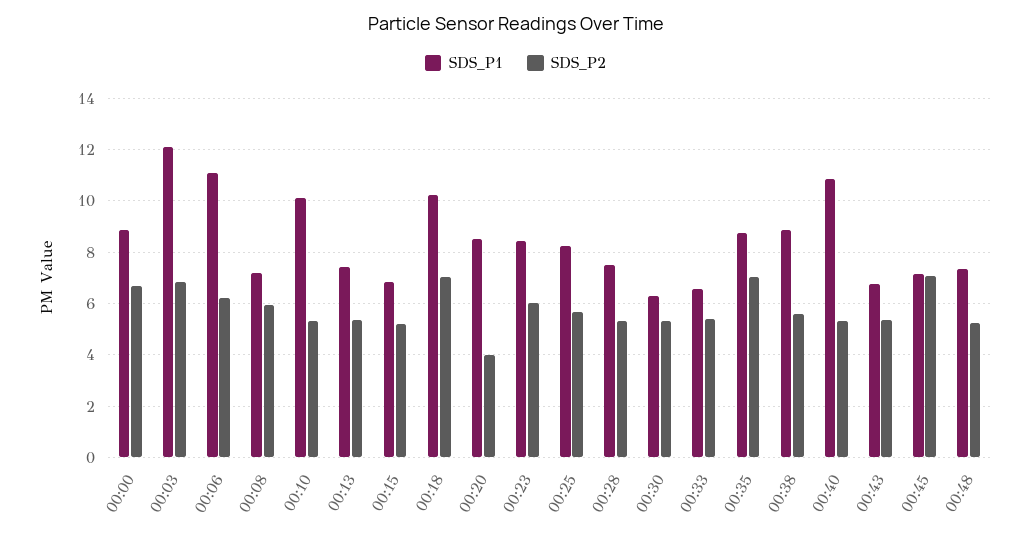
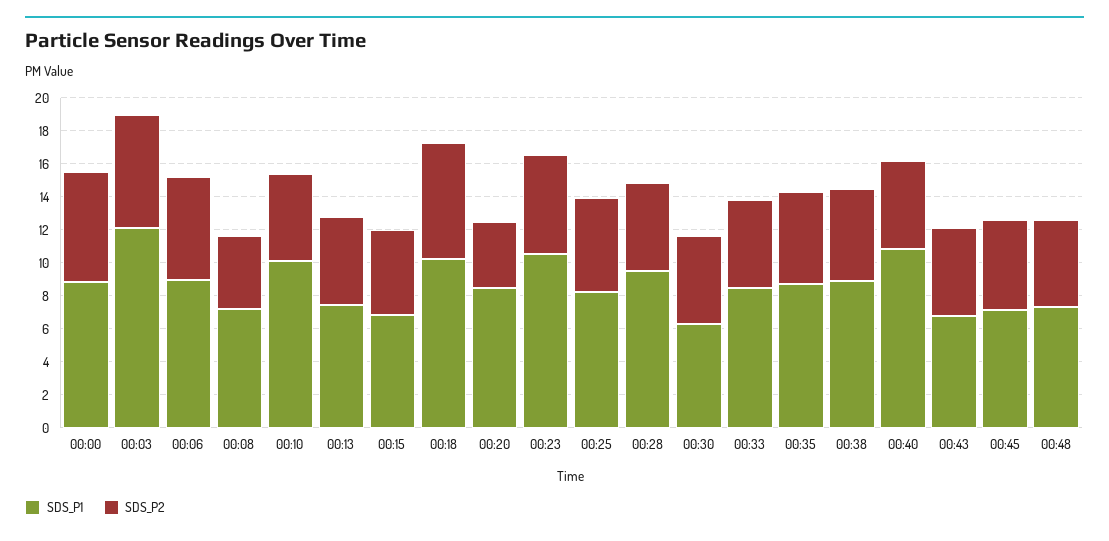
SDS_P1, 00:06: 11 -> 9
SDS_P2, 00:08: 6 -> 4.5
SDS_P1, 00:23: 8.5 -> 10.5
SDS_P1, 00:28: 7.5 -> 9.5
SDS_P1, 00:33: 6.5 -> 8.5
SDS_P2, 00:35: 7 -> 5.5
SDS_P2, 00:45: 7 -> 5.5

